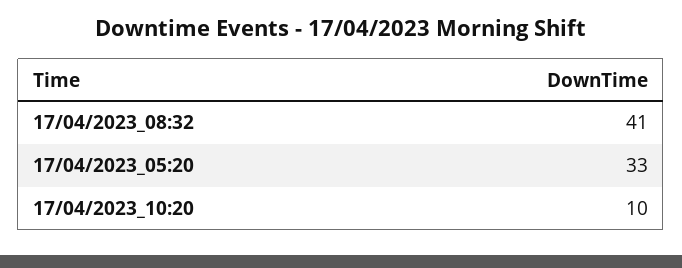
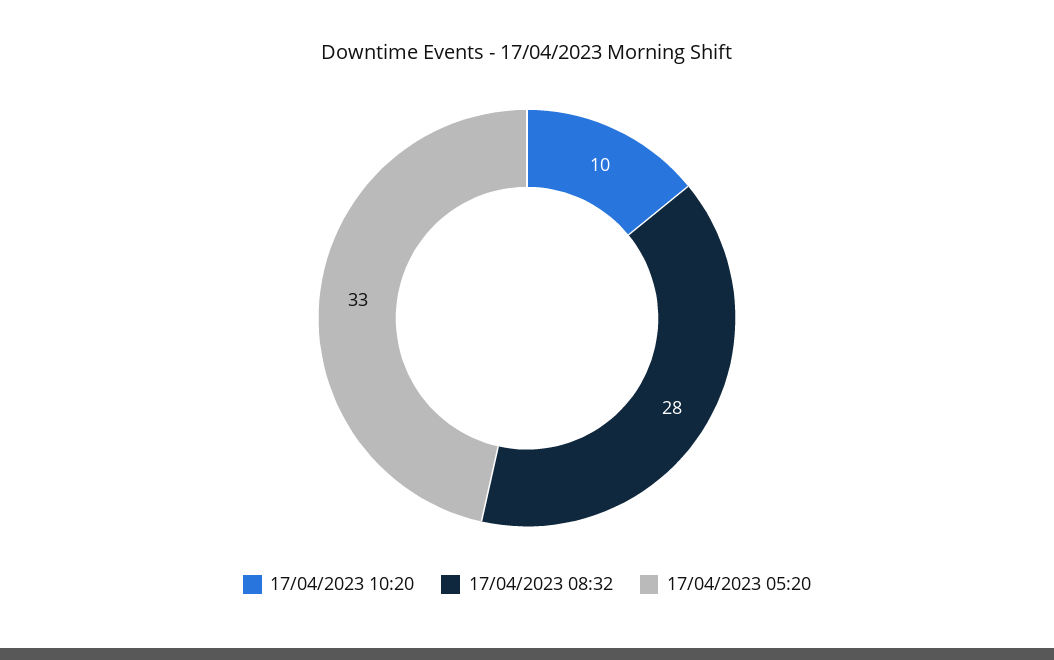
17/04/2023_08:32: 41 -> 28

